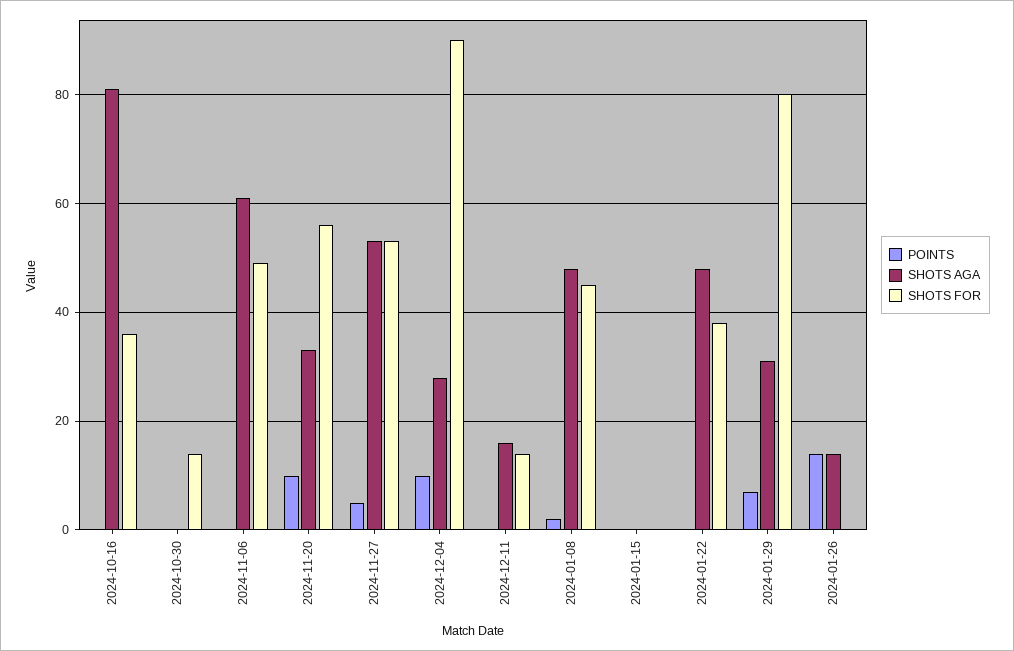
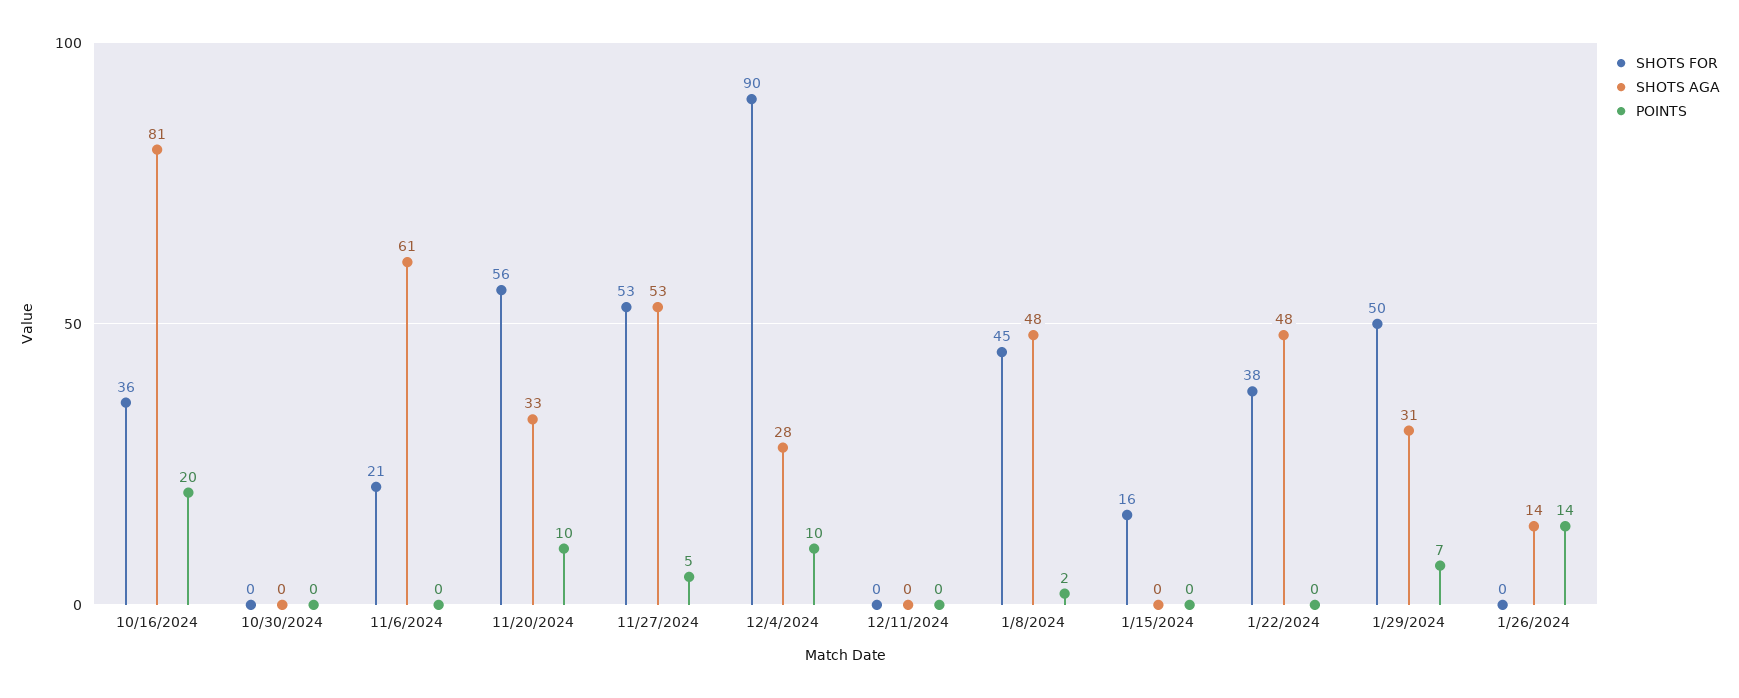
POINTS, 2024-10-16: 0 -> 20
SHOTS FOR, 2024-10-30: 15 -> 0
SHOTS FOR, 2024-11-06: 50 -> 21
SHOTS AGA, 2024-12-11: 15 -> 0
SHOTS FOR, 2024-12-11: 15 -> 0
SHOTS FOR, 2024-01-15: 0 -> 16
SHOTS FOR, 2024-01-29: 80 -> 50

